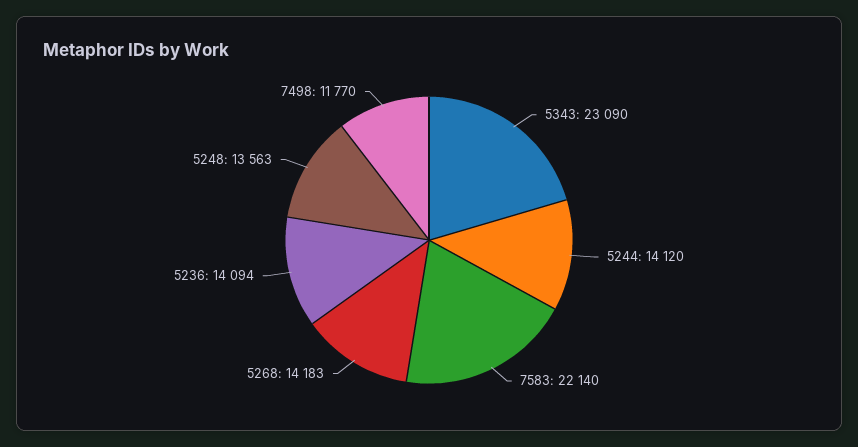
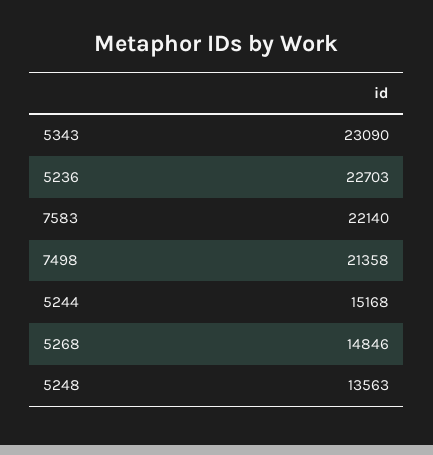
5244: 14120 -> 15168
5268: 14183 -> 14846
5236: 14094 -> 22703
7498: 11770 -> 21358

